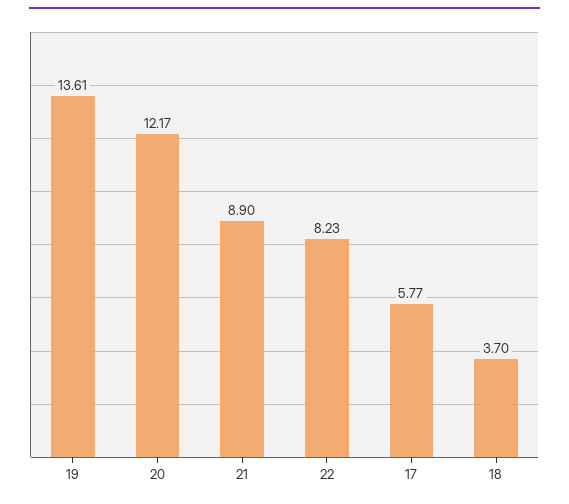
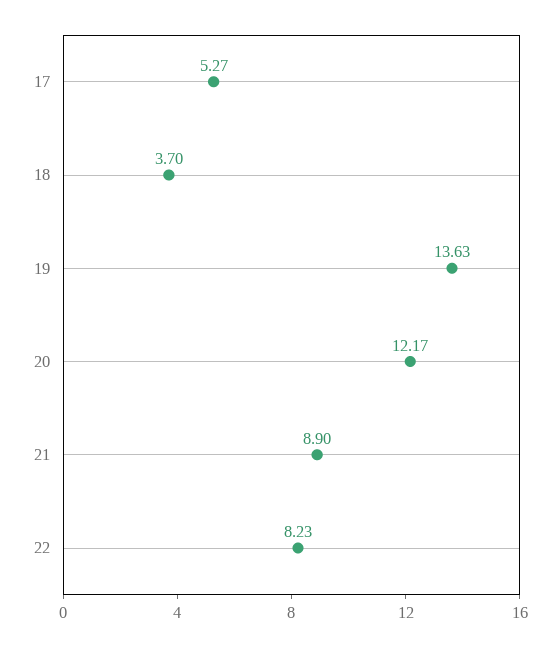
19: 13.61 -> 13.63
17: 5.77 -> 5.27

